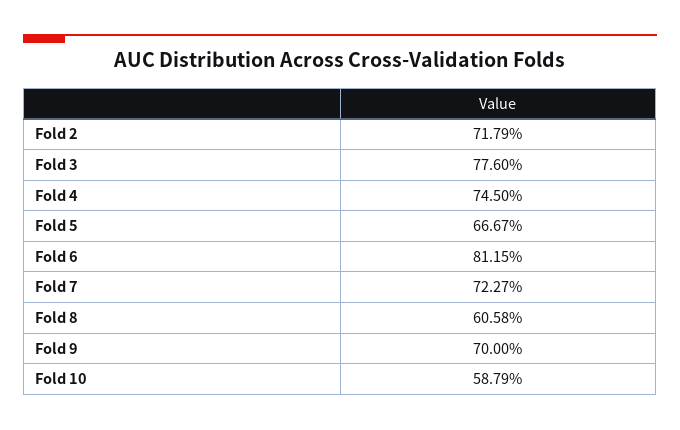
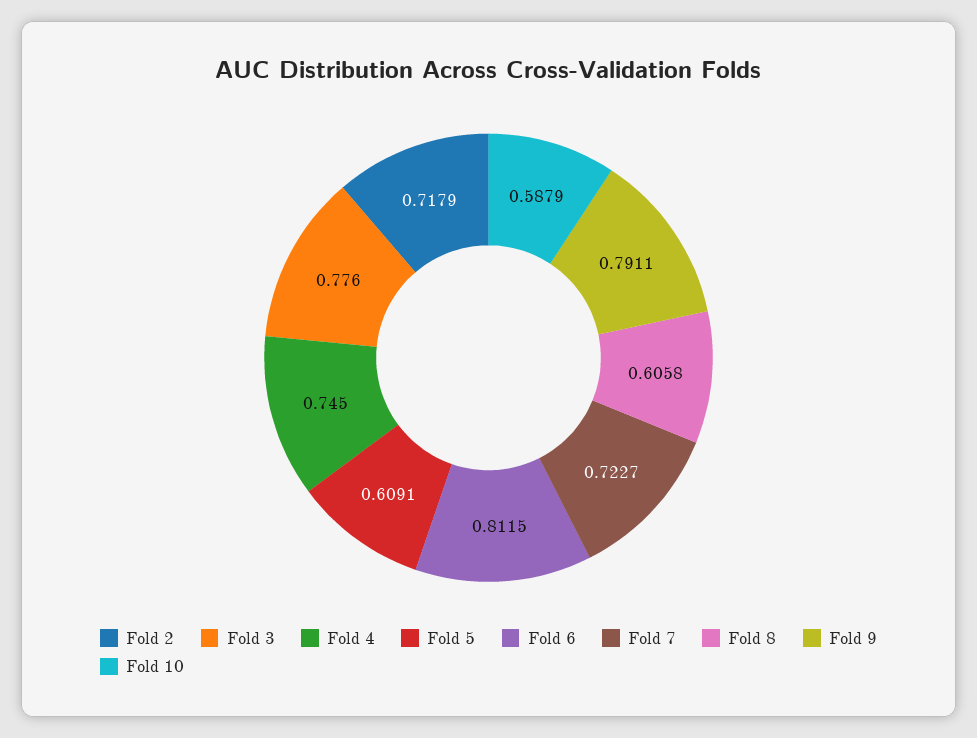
Fold 5: 0.6667 -> 0.6091
Fold 9: 0.7 -> 0.7911

